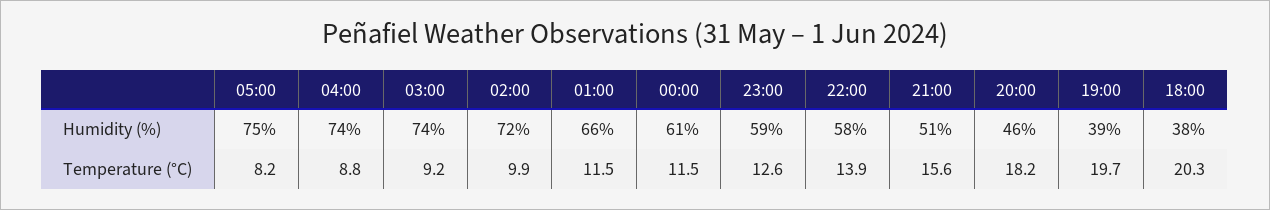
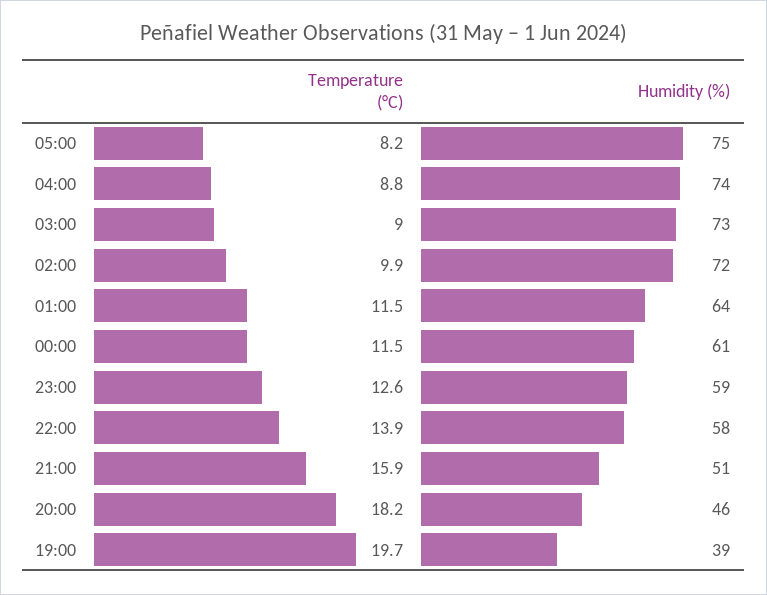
03:00, Humidity (%): 74 -> 73
01:00, Humidity (%): 66 -> 64
18:00, Humidity (%): 38 -> none
03:00, Temperature (°C): 9.2 -> 9
21:00, Temperature (°C): 15.6 -> 15.9
18:00, Temperature (°C): 20.3 -> none

